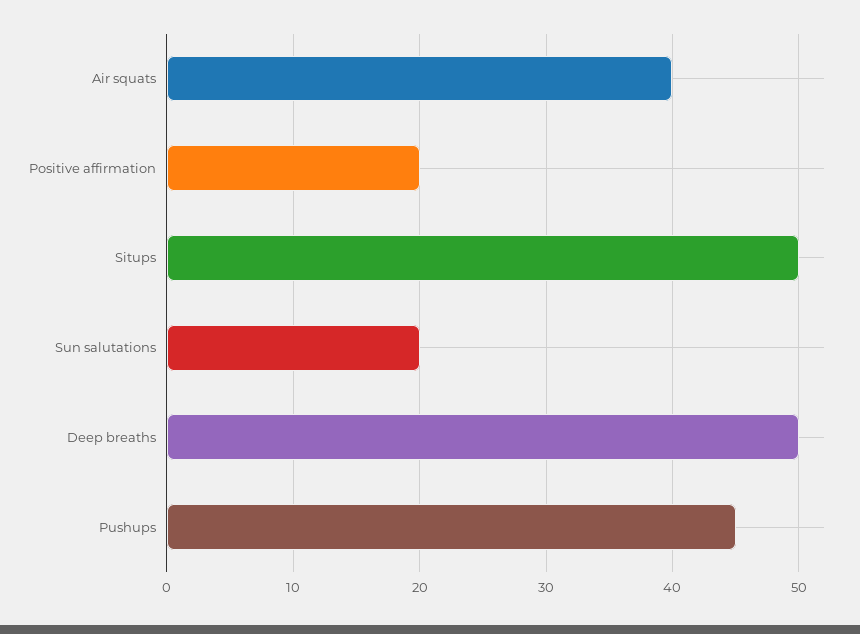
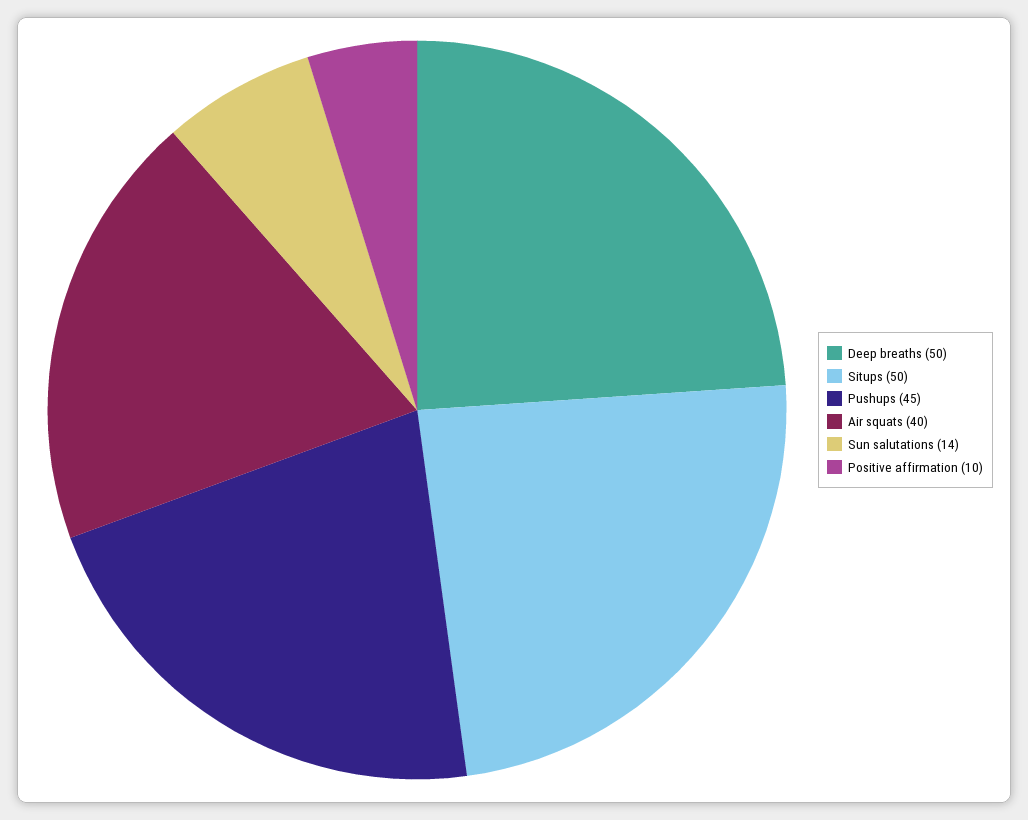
Positive affirmation: 20 -> 10
Sun salutations: 20 -> 14

